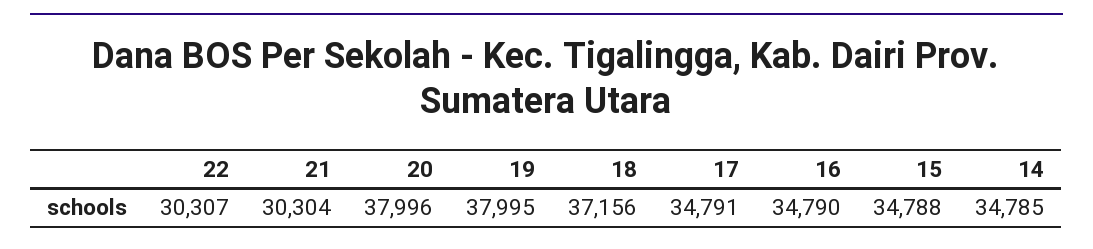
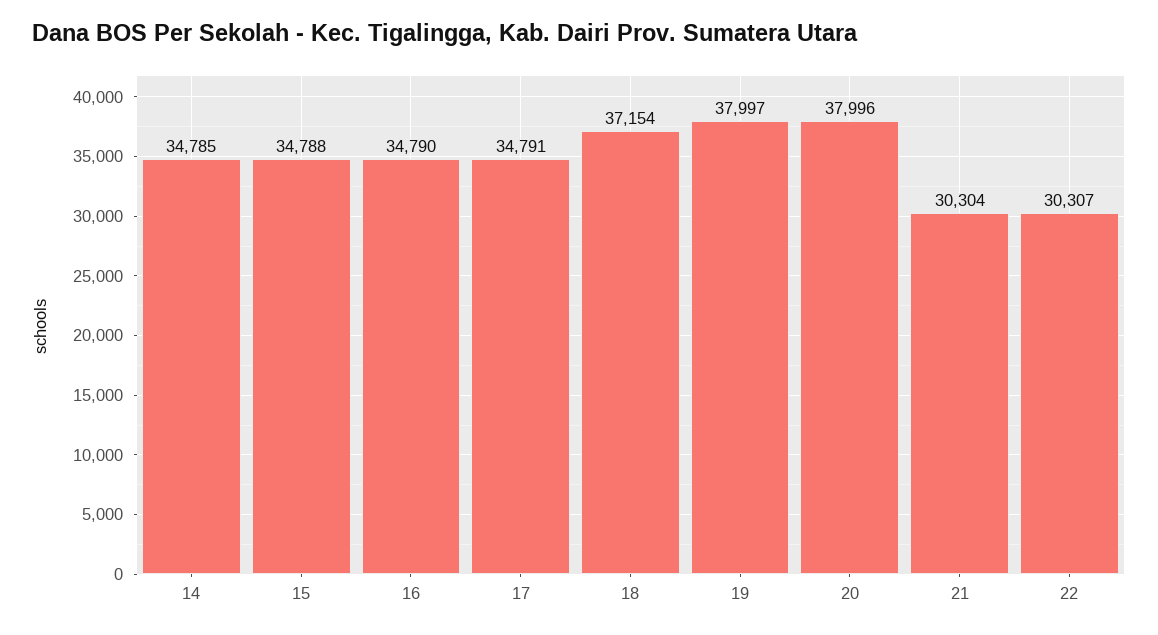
19: 37995 -> 37997
18: 37156 -> 37154

